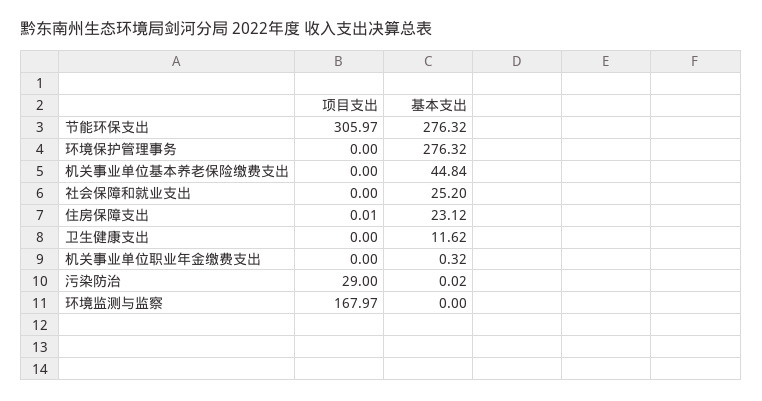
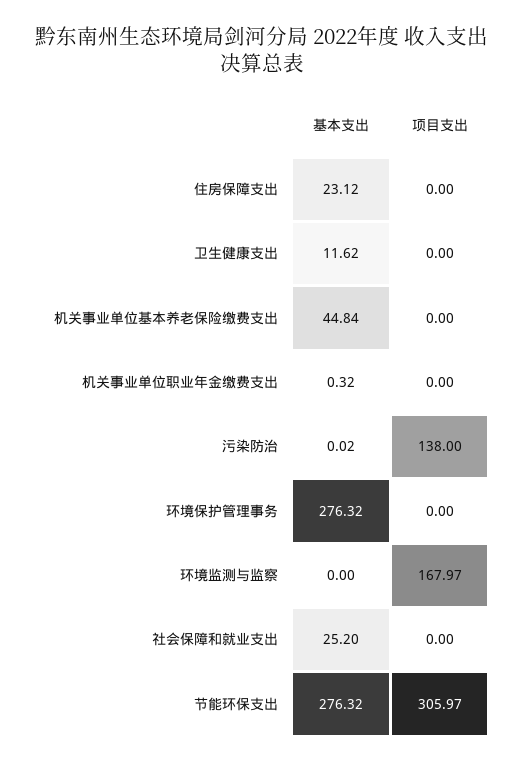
项目支出, 住房保障支出: 0.01 -> 0
项目支出, 污染防治: 29 -> 138

